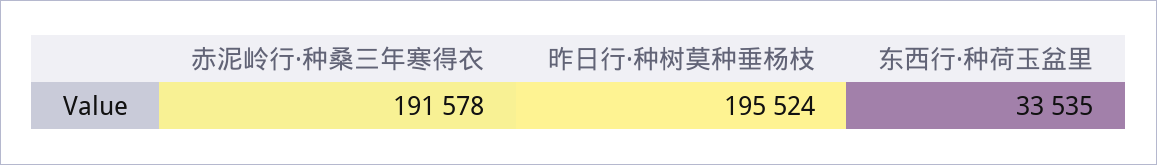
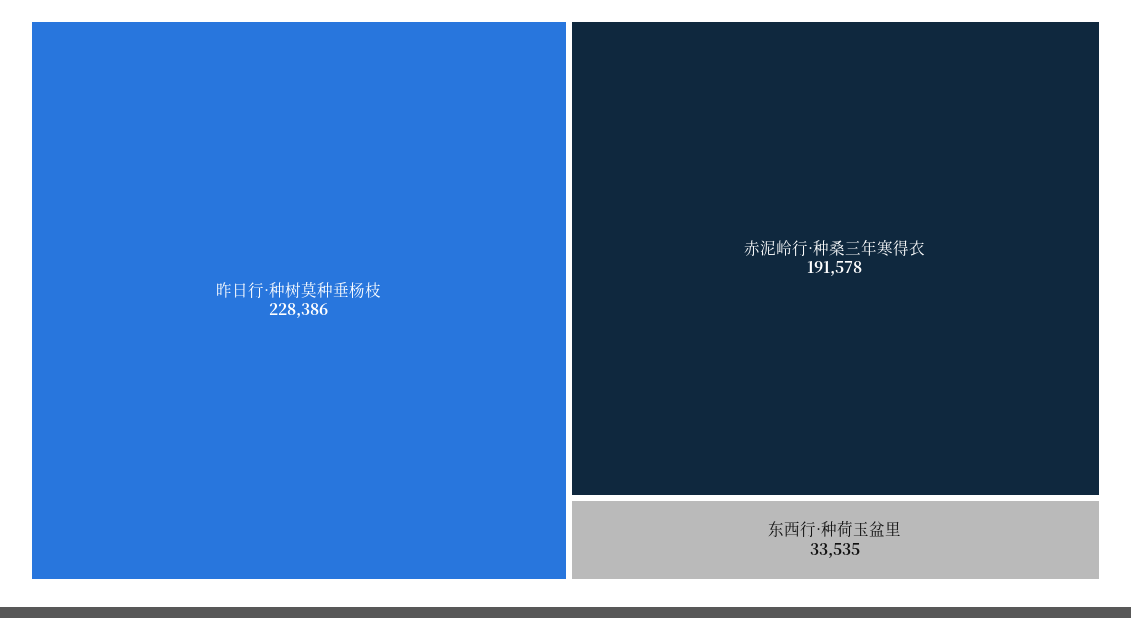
昨日行·种树莫种垂杨枝: 195524 -> 228386

